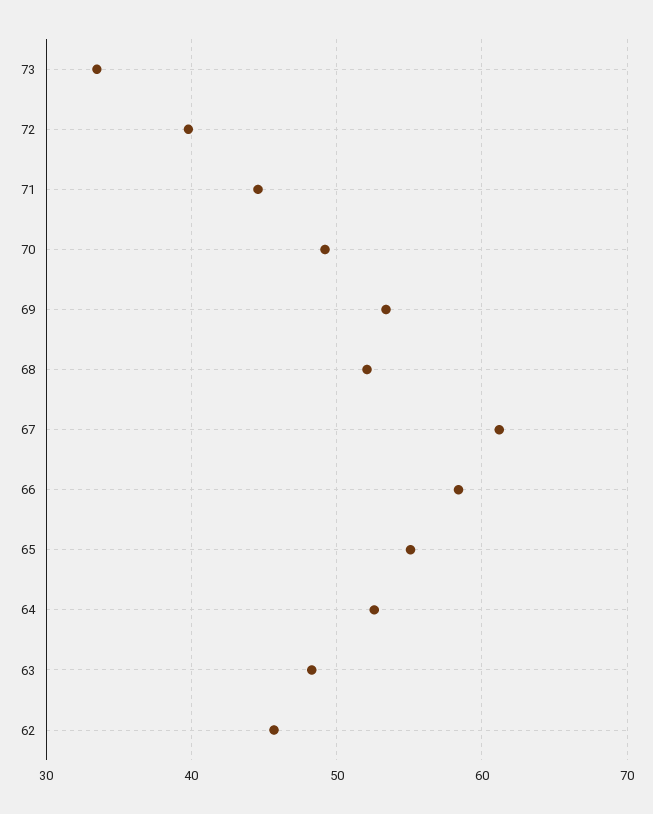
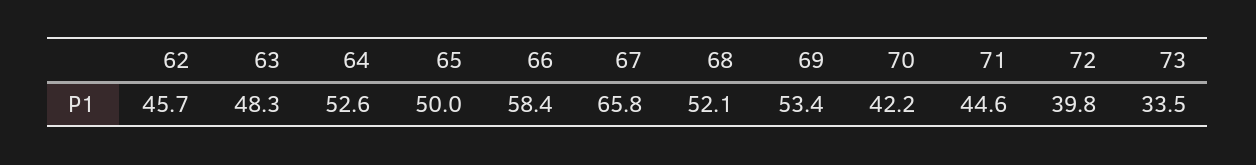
70: 49 -> 42.2
67: 61 -> 65.8
65: 55 -> 50

